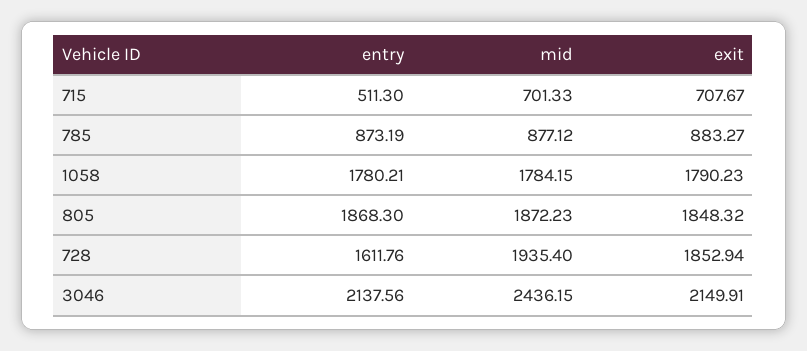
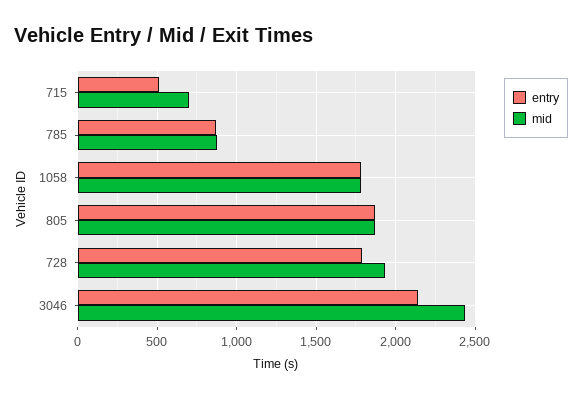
exit, 715: 707.67 -> none
exit, 785: 883.27 -> none
exit, 1058: 1790.23 -> none
exit, 805: 1848.32 -> none
entry, 728: 1611.76 -> 1800
exit, 728: 1852.94 -> none
exit, 3046: 2149.91 -> none

